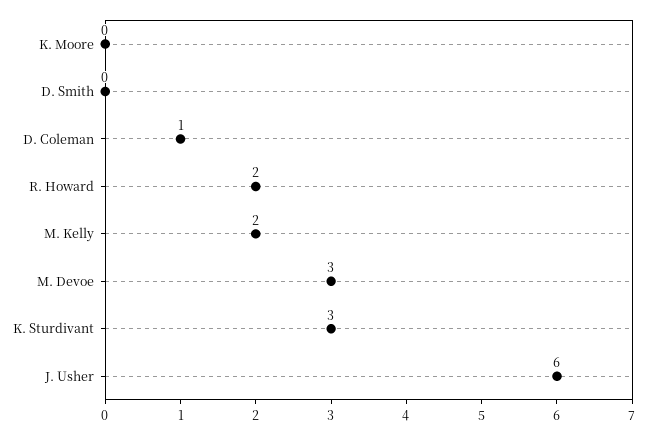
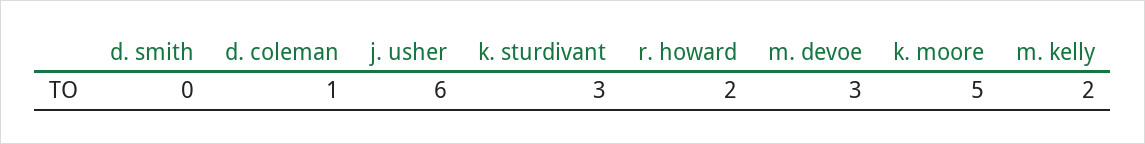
K. Moore: 0 -> 5

